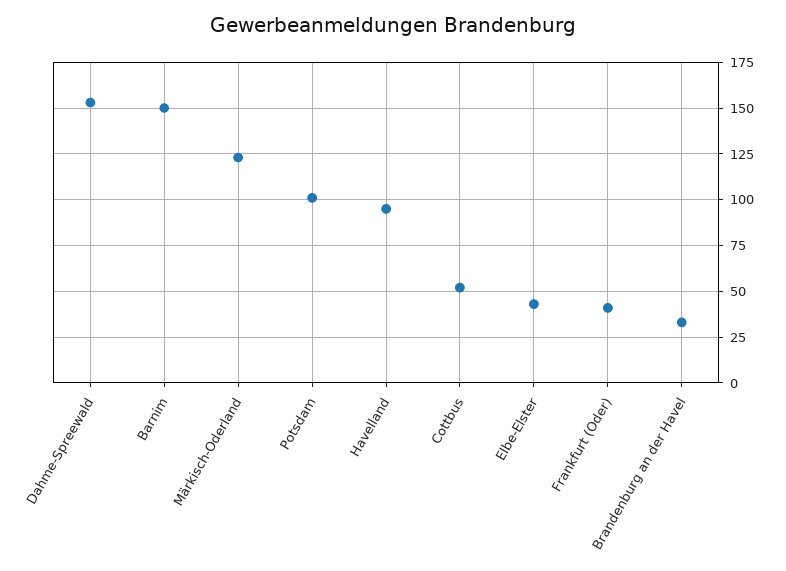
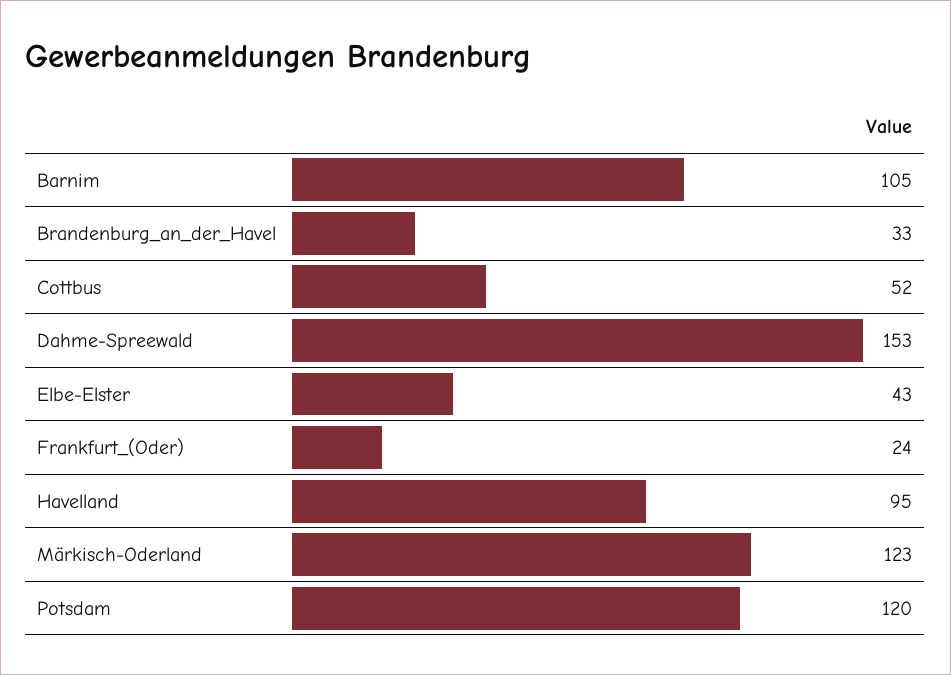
Barnim: 150 -> 105
Potsdam: 100 -> 120
Frankfurt (Oder): 40 -> 24

